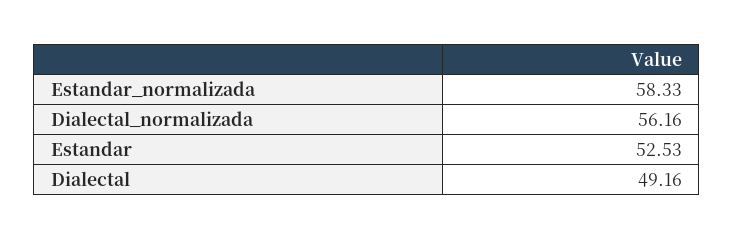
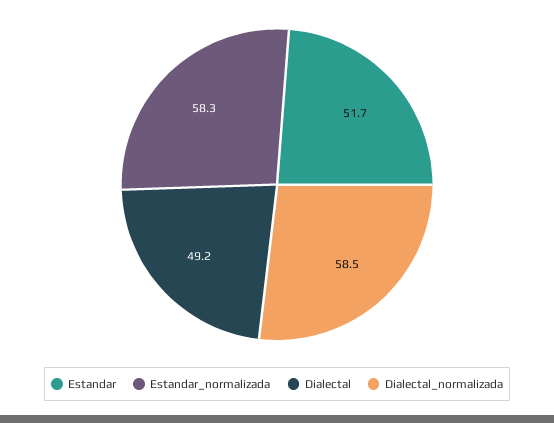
Dialectal_normalizada: 56.16 -> 58.5
Estandar: 52.53 -> 51.7

